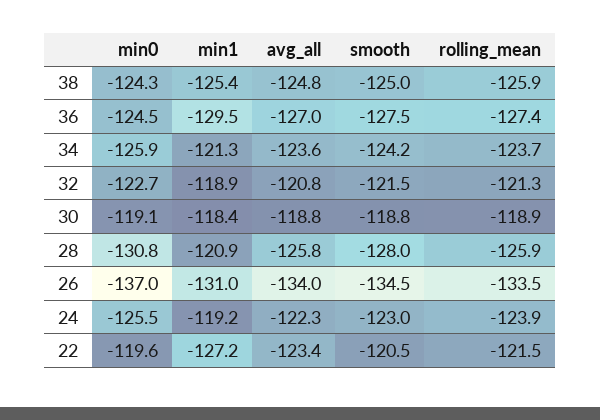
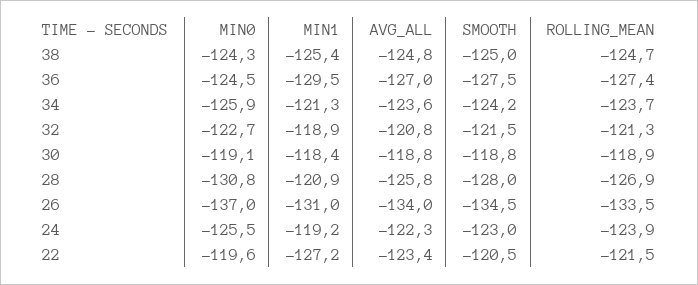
rolling_mean, 38: -125.9 -> -124.7
rolling_mean, 28: -125.9 -> -126.9

